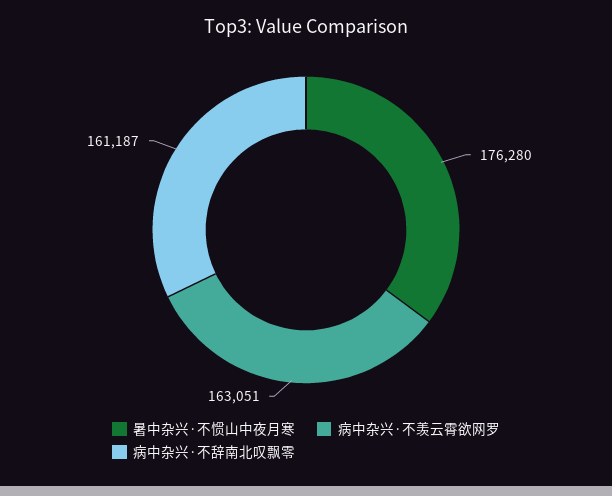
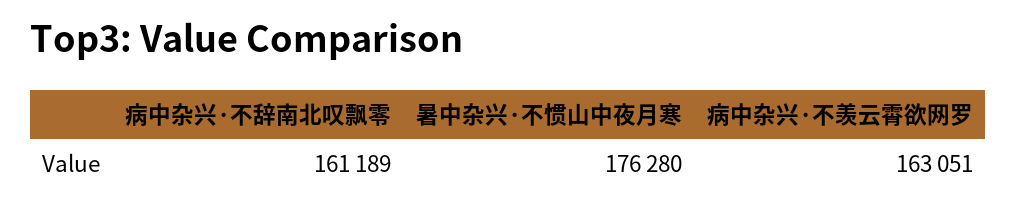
病中杂兴·不辞南北叹飘零: 161187 -> 161189

